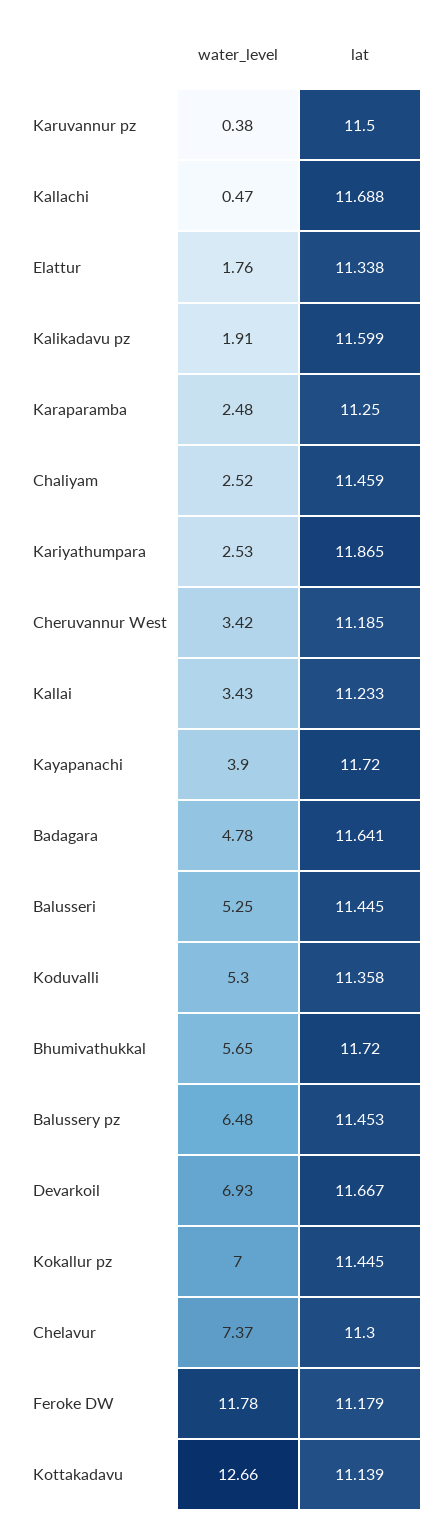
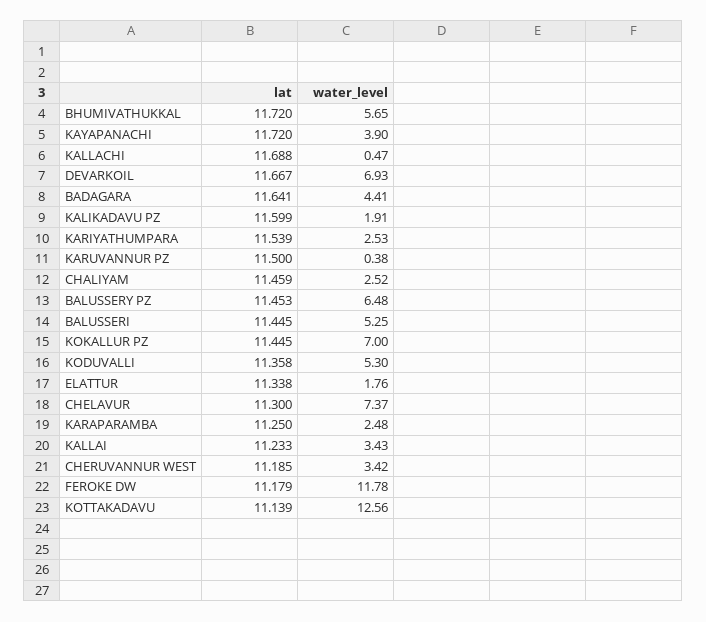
lat, Kariyathumpara: 11.865 -> 11.539
water_level, Badagara: 4.78 -> 4.41
water_level, Kottakadavu: 12.66 -> 12.56

